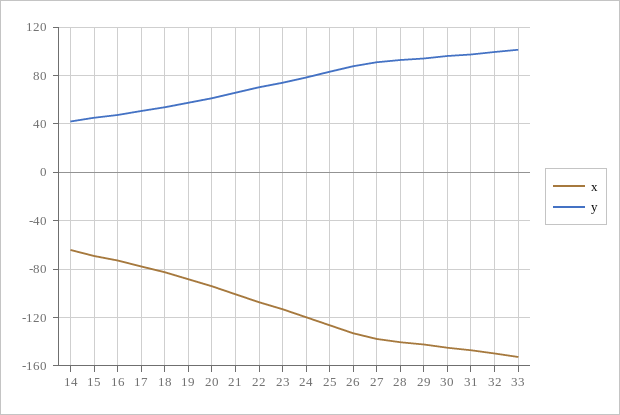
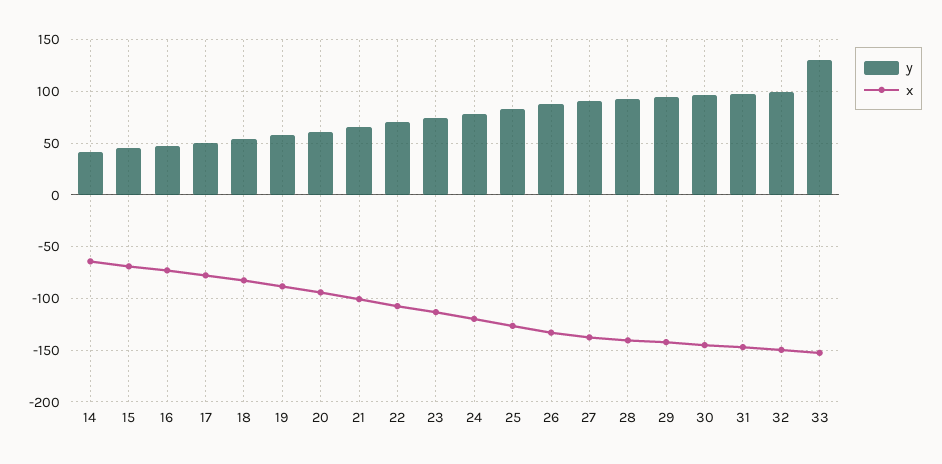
y, 33: 100 -> 130

